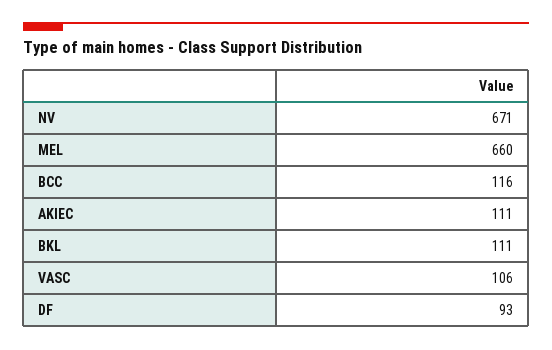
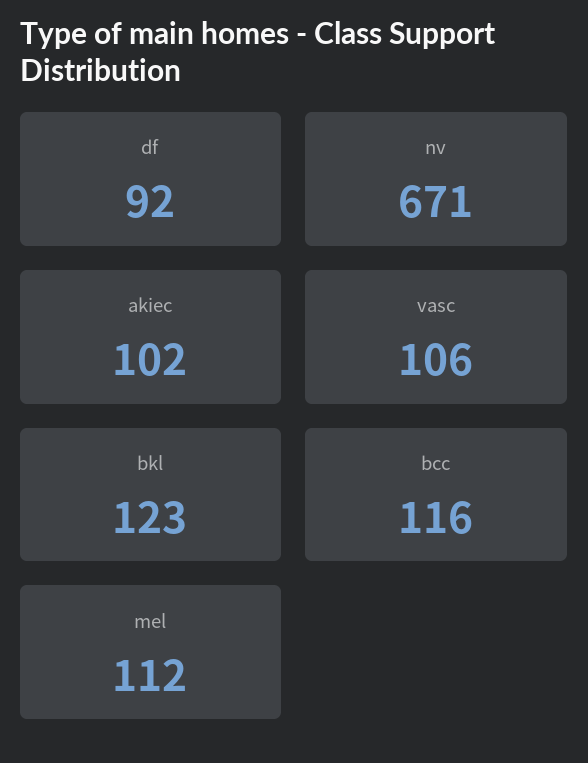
MEL: 660 -> 112
AKIEC: 111 -> 102
BKL: 111 -> 123
DF: 93 -> 92

